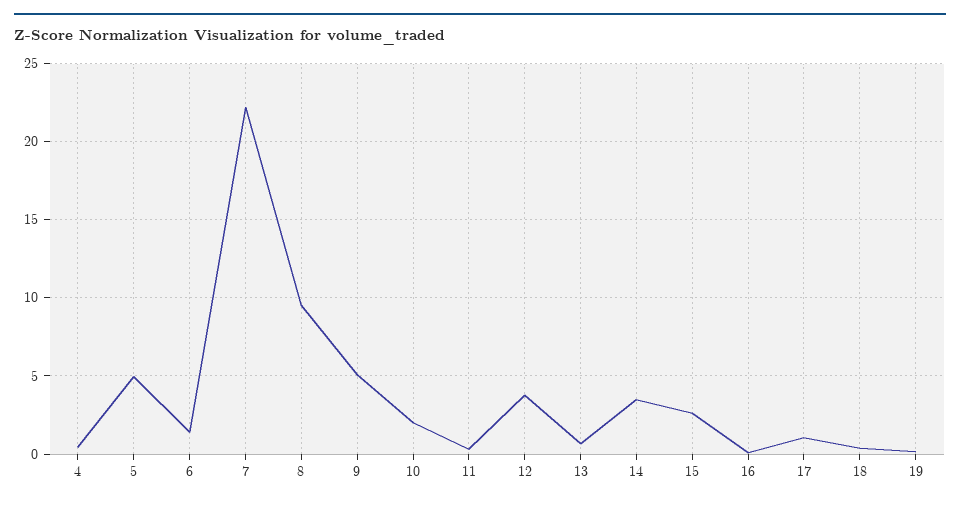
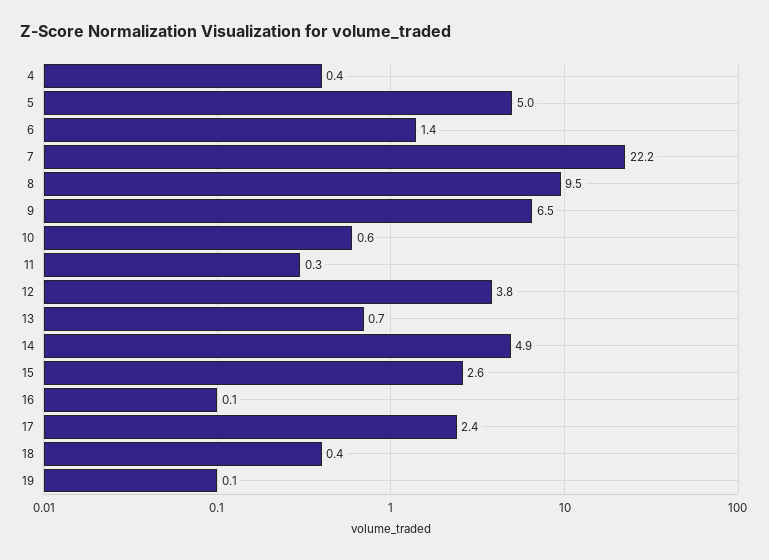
9: 5 -> 6.5
10: 2 -> 0.6
14: 3.5 -> 4.9
17: 1 -> 2.4

